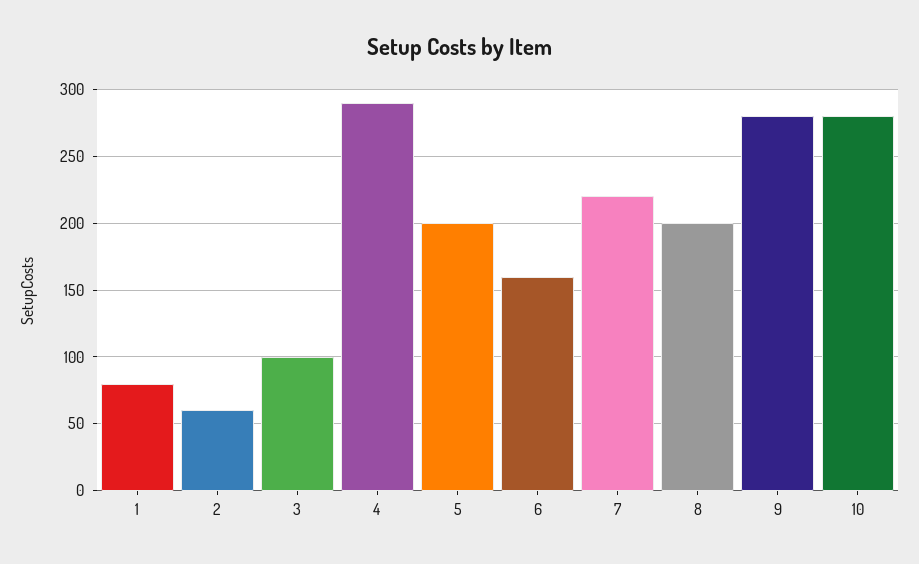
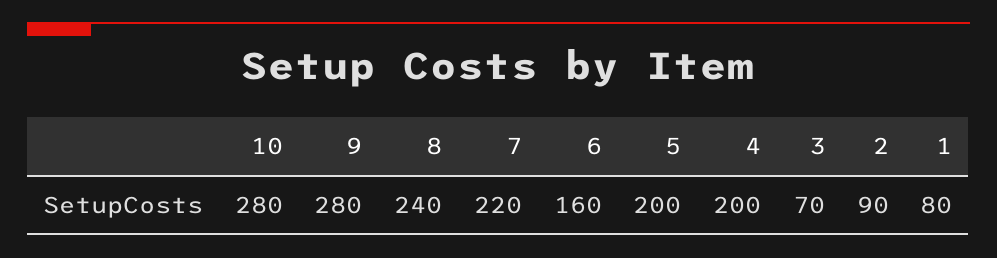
2: 60 -> 90
3: 100 -> 70
4: 290 -> 200
8: 200 -> 240

